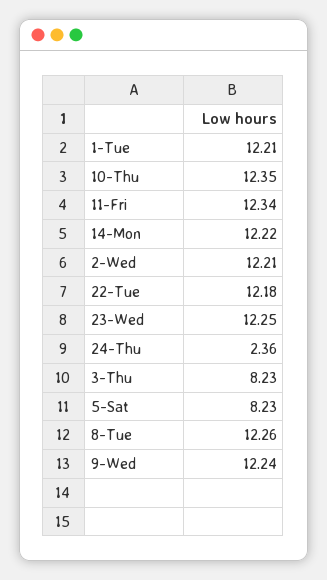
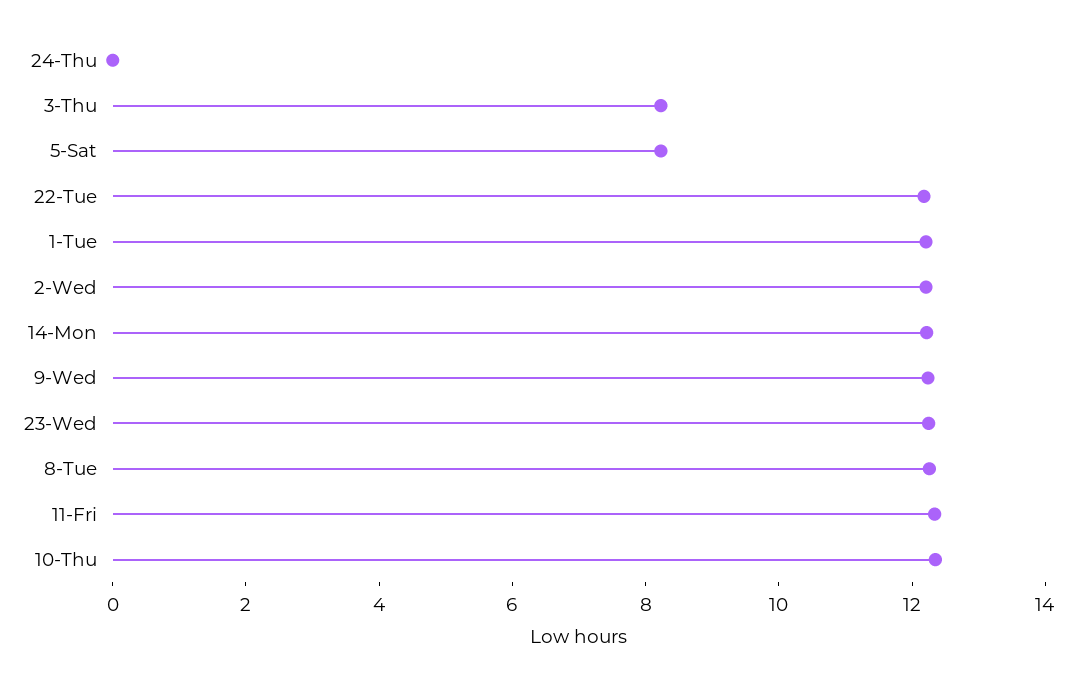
24-Thu: 2.36 -> 0

